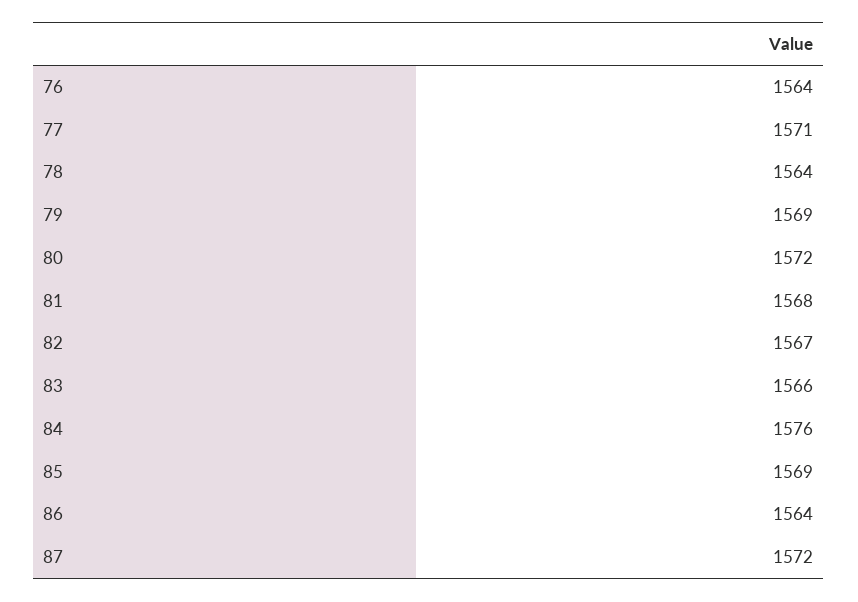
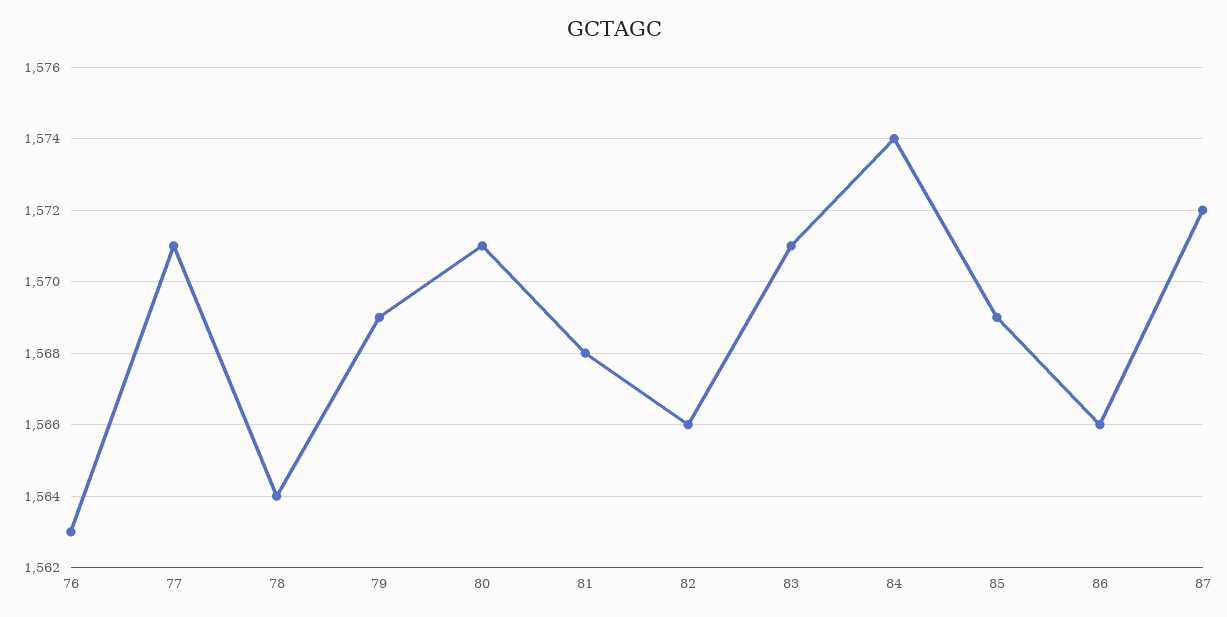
76: 1564 -> 1563
80: 1572 -> 1571
82: 1567 -> 1566
83: 1566 -> 1571
84: 1576 -> 1574
86: 1564 -> 1566

